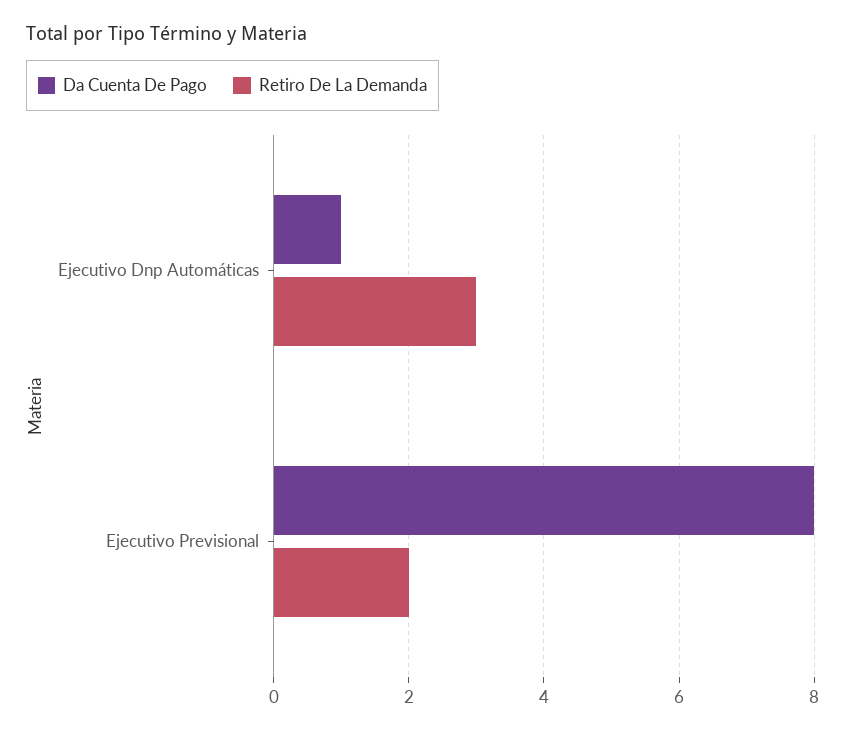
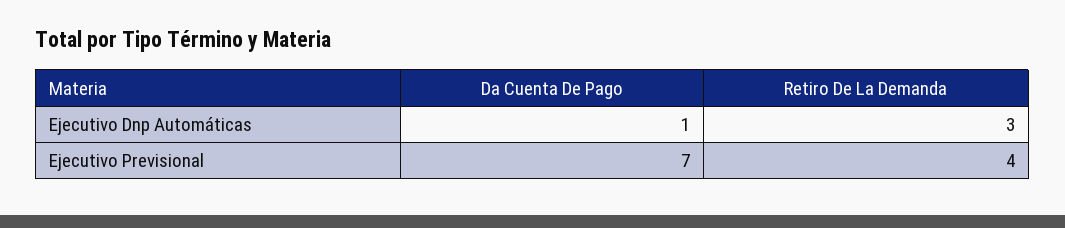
Da Cuenta De Pago, Ejecutivo Previsional: 8 -> 7
Retiro De La Demanda, Ejecutivo Previsional: 2 -> 4

